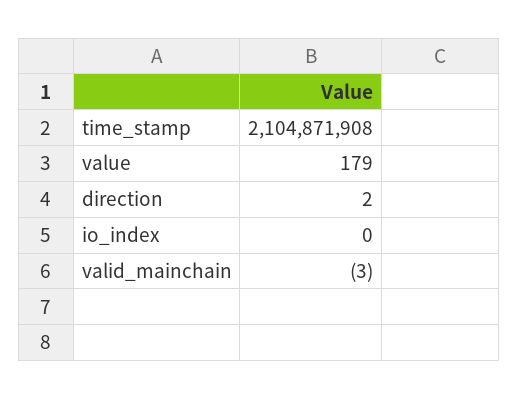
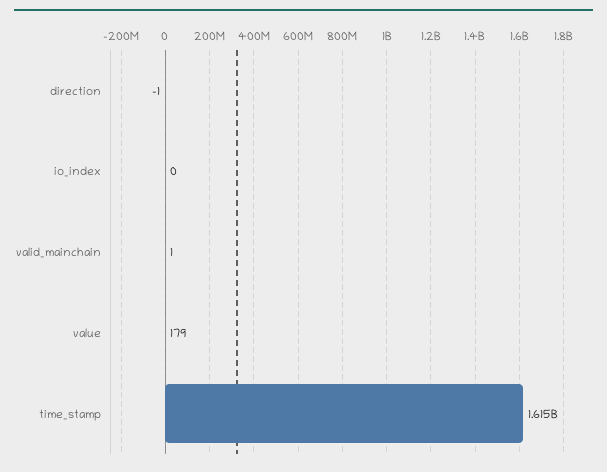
time_stamp: 2104871908 -> 1615000000
direction: 2 -> -1
valid_mainchain: -3 -> 1

